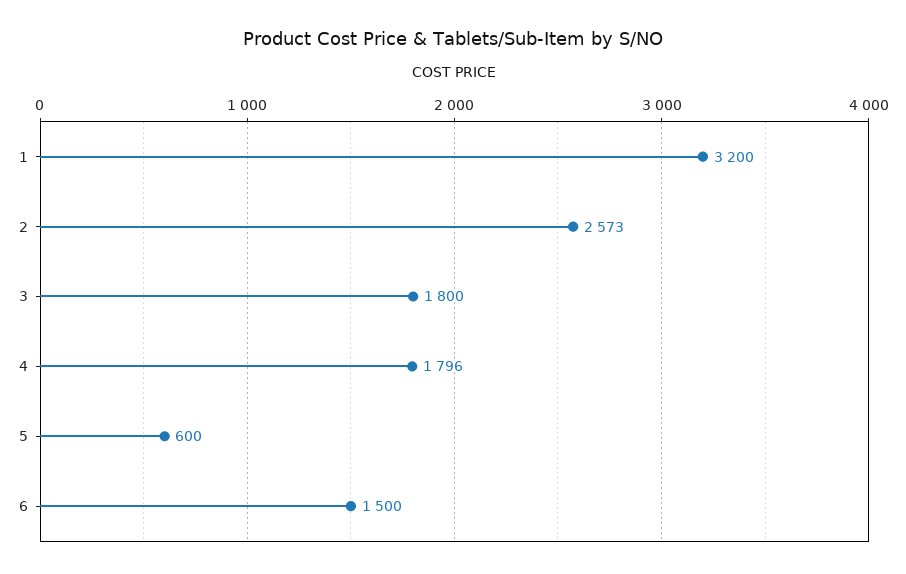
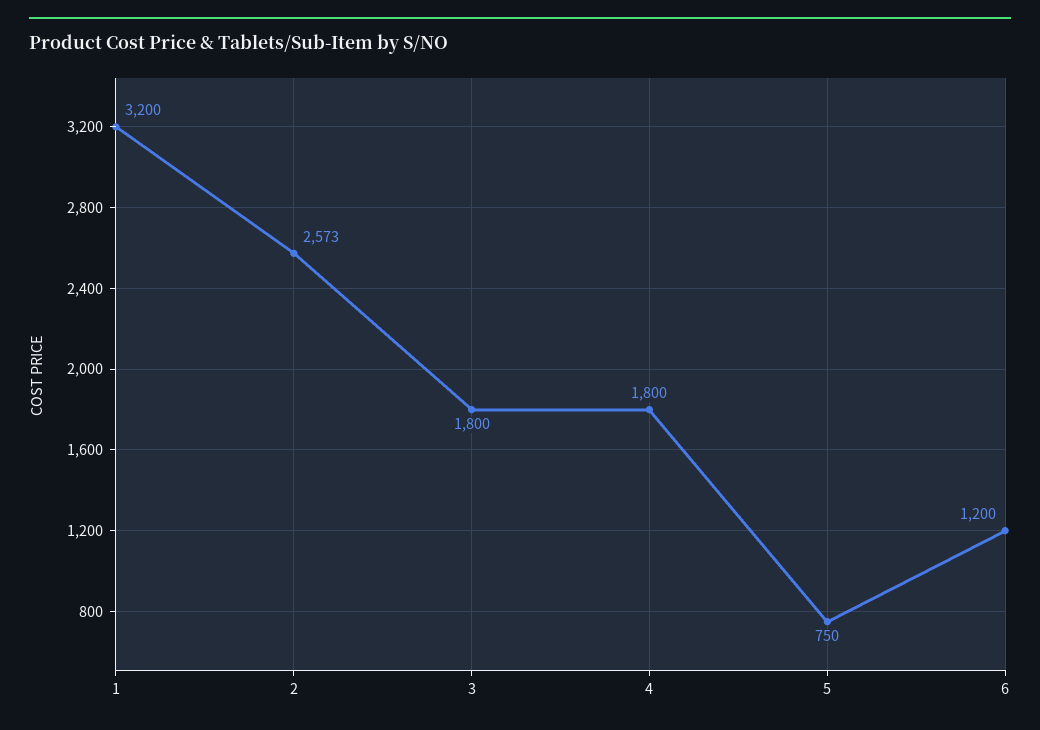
4: 1796 -> 1800
5: 600 -> 750
6: 1500 -> 1200

